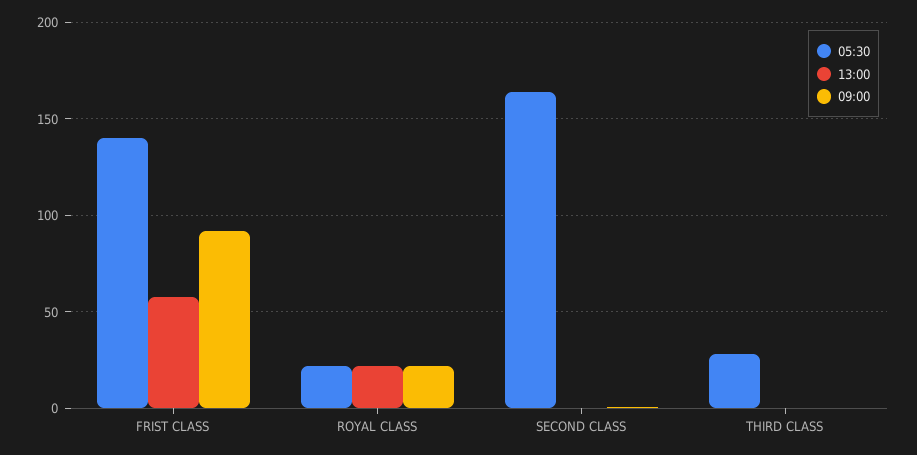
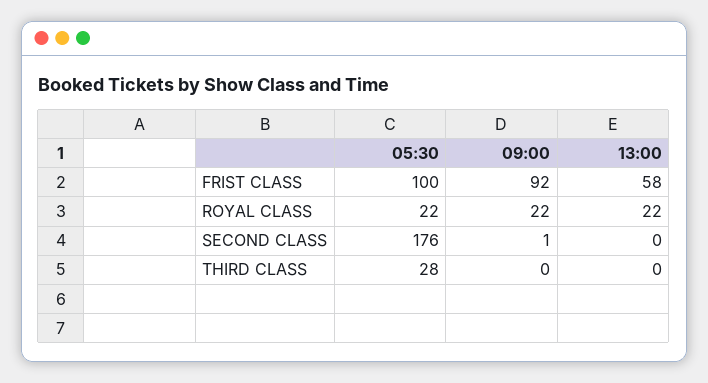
05:30, FRIST CLASS: 140 -> 100
05:30, SECOND CLASS: 165 -> 176

